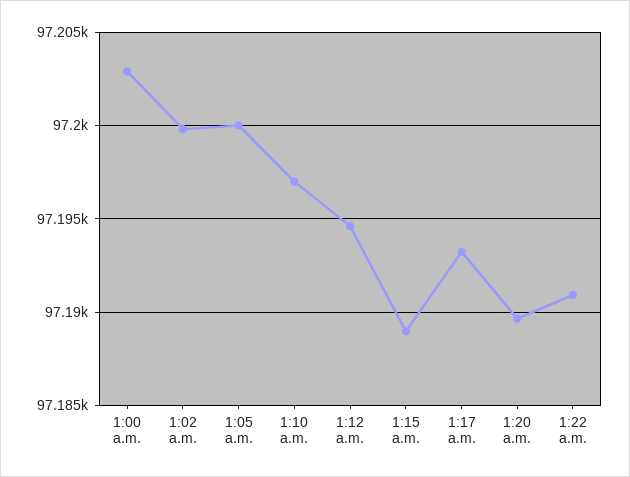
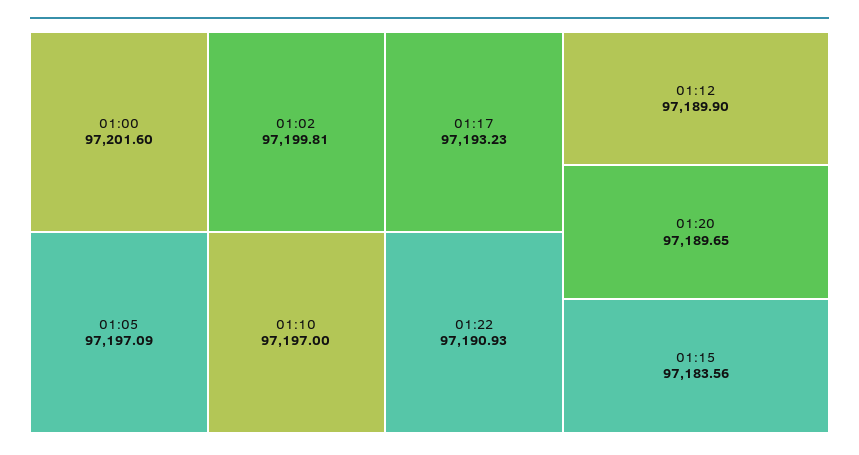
1:00 a.m.: 97203 -> 97201.6
1:05 a.m.: 97200 -> 97197.09
1:12 a.m.: 97194.5 -> 97189.9
1:15 a.m.: 97189 -> 97183.56

